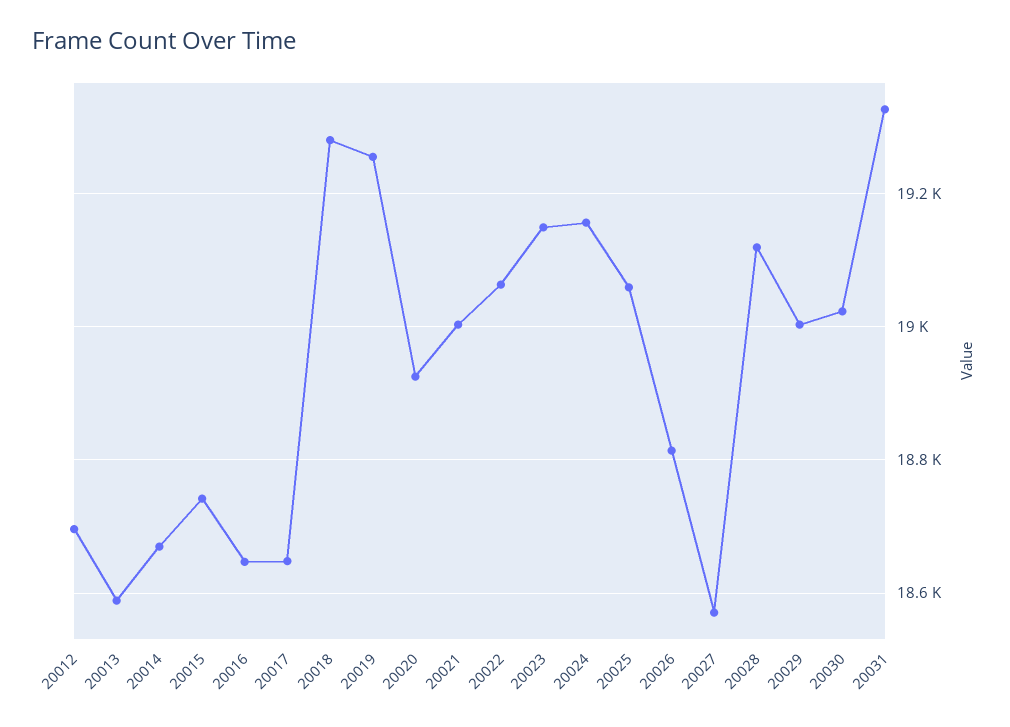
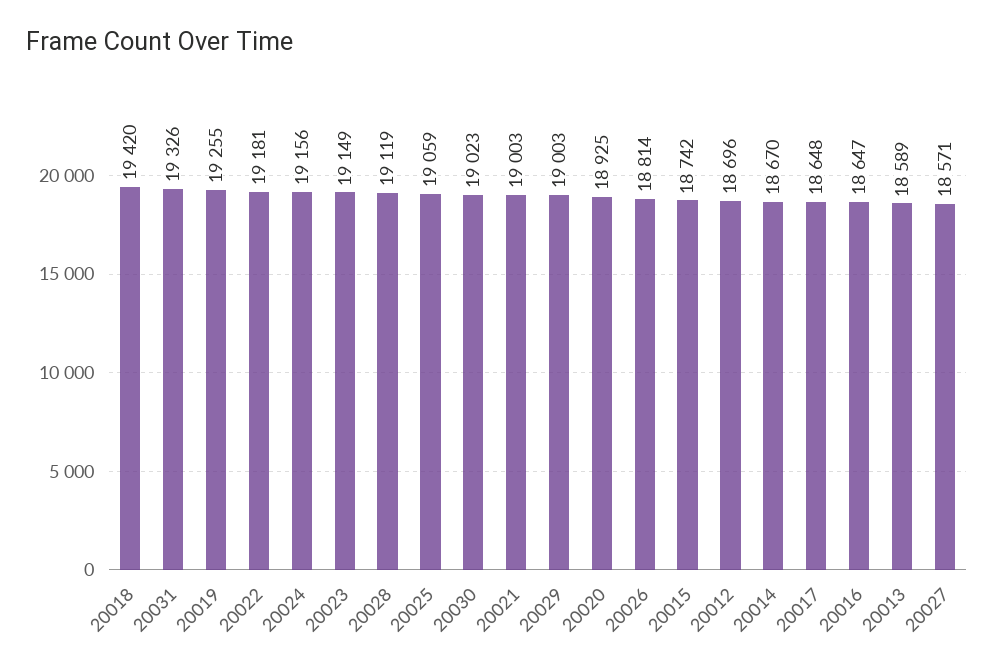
20018: 19280 -> 19420
20022: 19060 -> 19181

